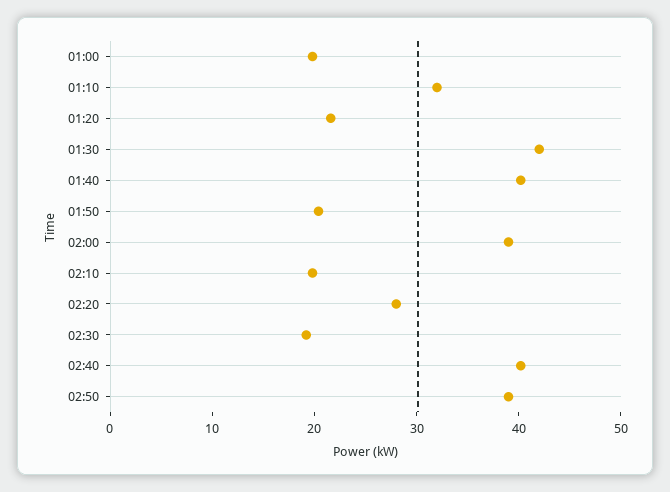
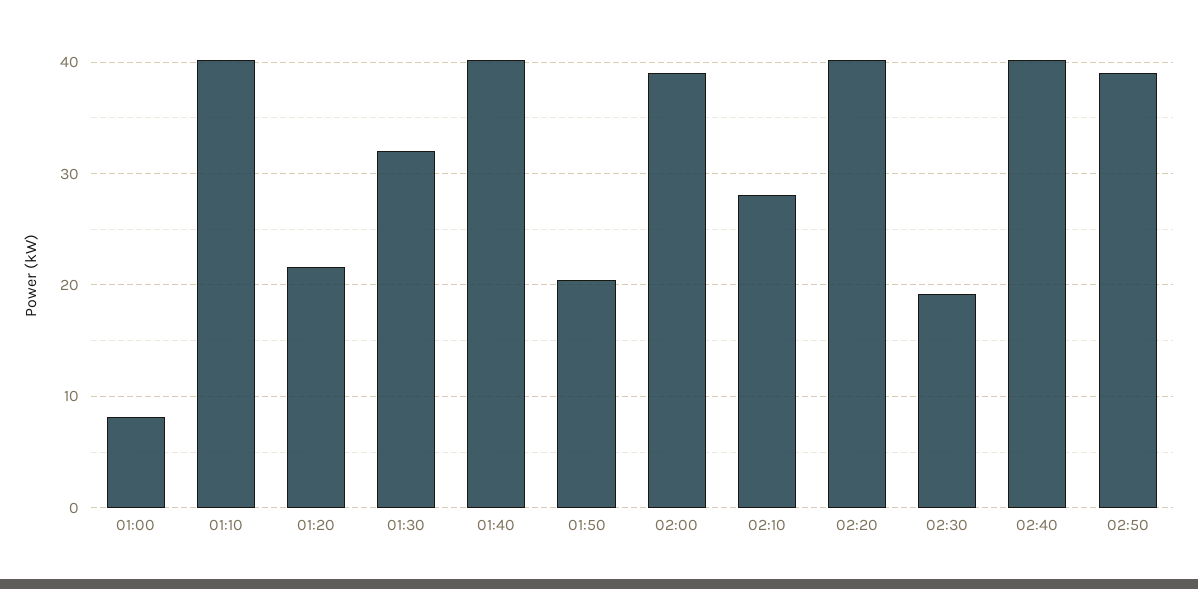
01:00: 20 -> 8
01:10: 32 -> 40
01:30: 42 -> 32
02:10: 20 -> 28
02:20: 28 -> 40

